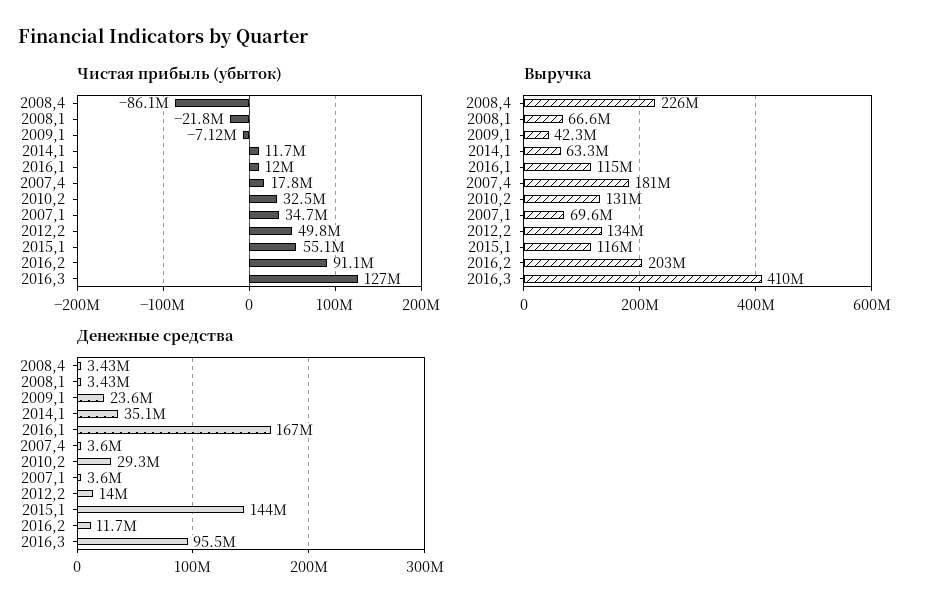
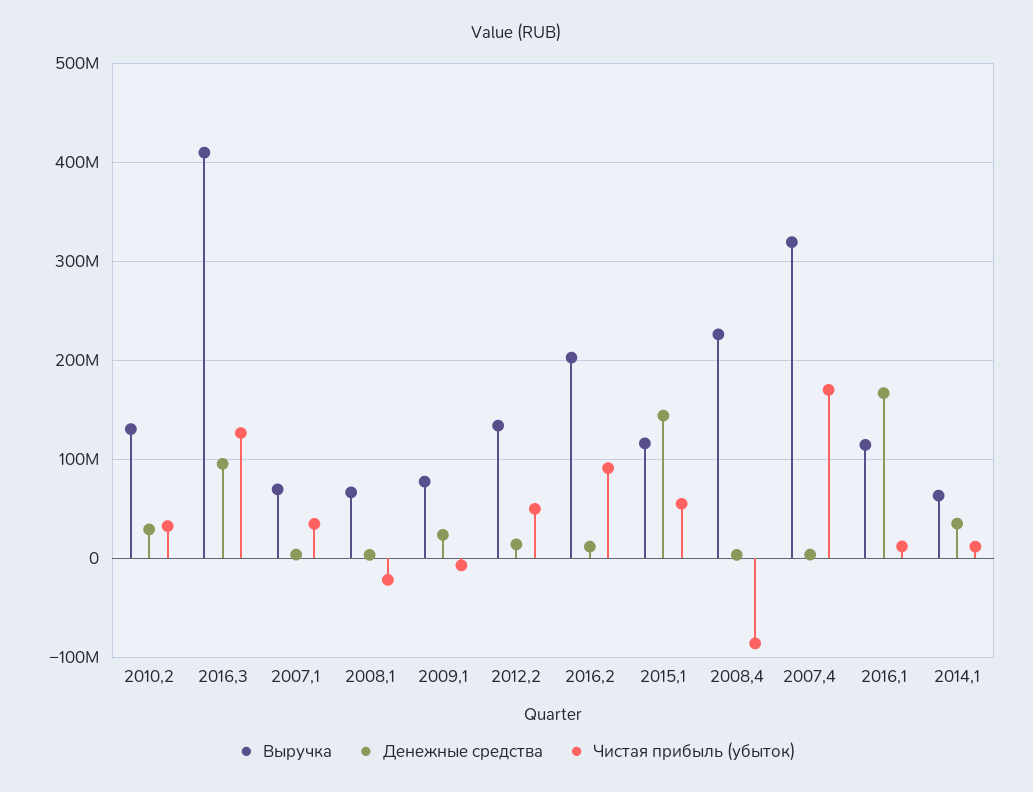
Чистая прибыль (убыток), 2007,4: 17800000 -> 170000000
Выручка, 2009,1: 42300000 -> 80000000
Выручка, 2007,4: 181000000 -> 320000000

